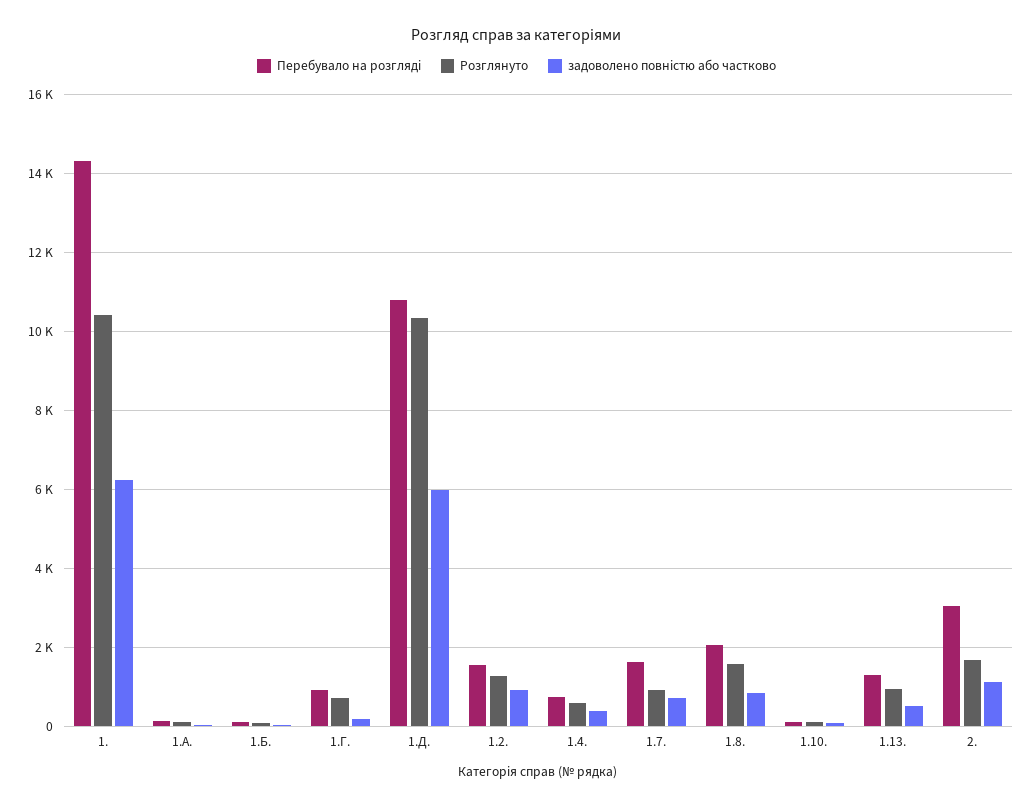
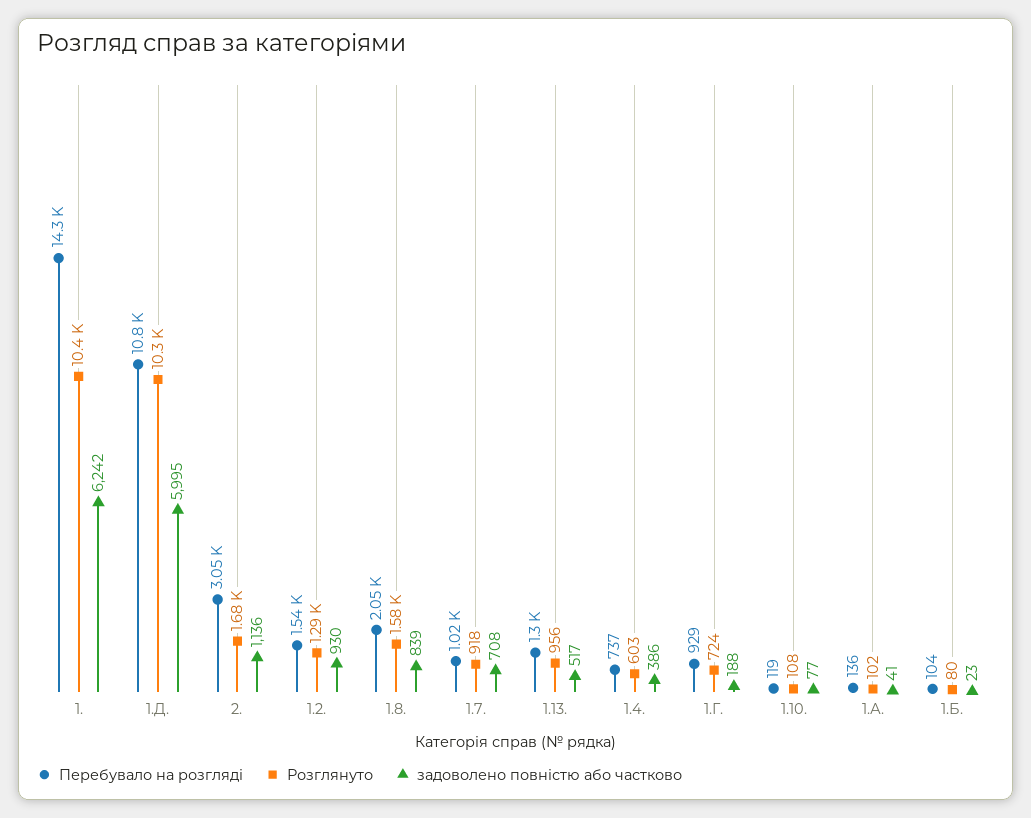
Перебувало на розгляді, 1.7.: 1600 -> 1020

